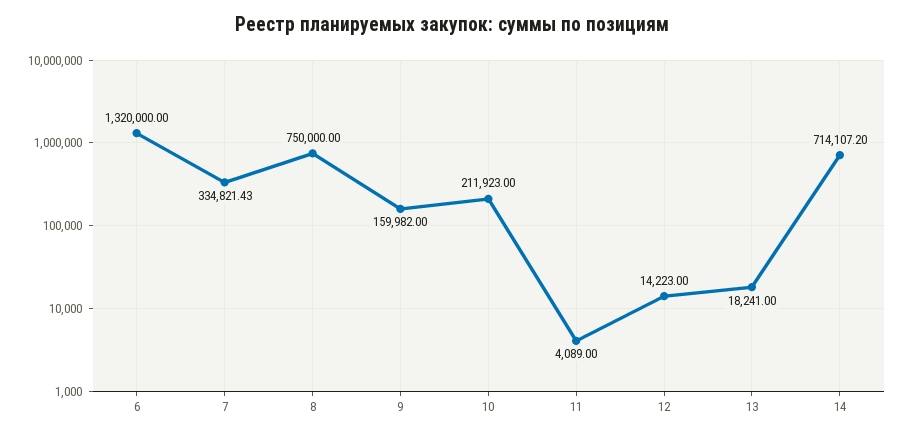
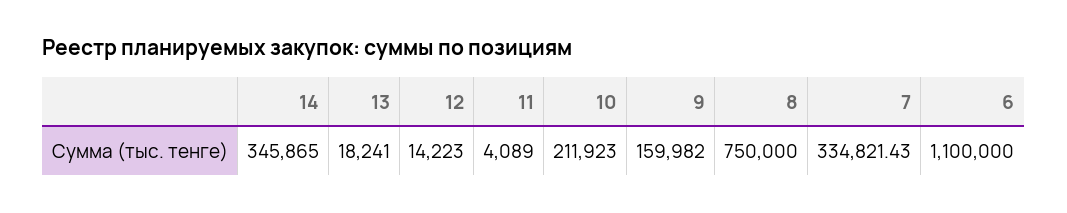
6: 1320000 -> 1100000
14: 714107.2 -> 345865

